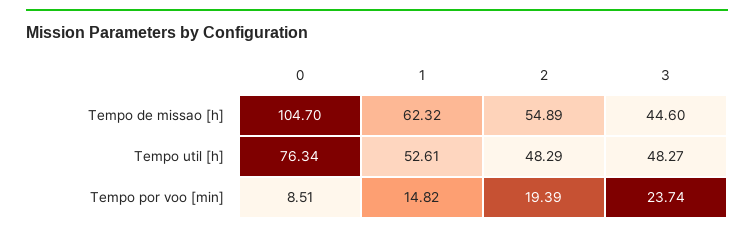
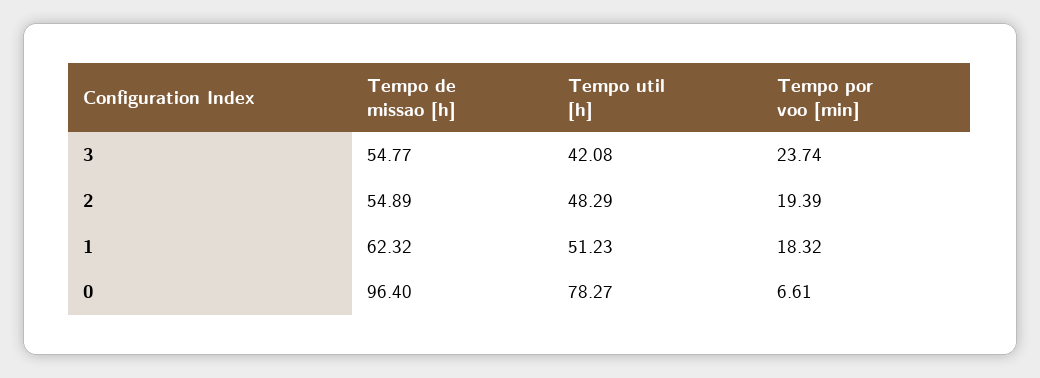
0, Tempo de missao [h]: 104.7 -> 96.4
3, Tempo de missao [h]: 44.6 -> 54.77
0, Tempo util [h]: 76.34 -> 78.27
1, Tempo util [h]: 52.61 -> 51.23
3, Tempo util [h]: 48.27 -> 42.08
0, Tempo por voo [min]: 8.51 -> 6.61
1, Tempo por voo [min]: 14.82 -> 18.32

